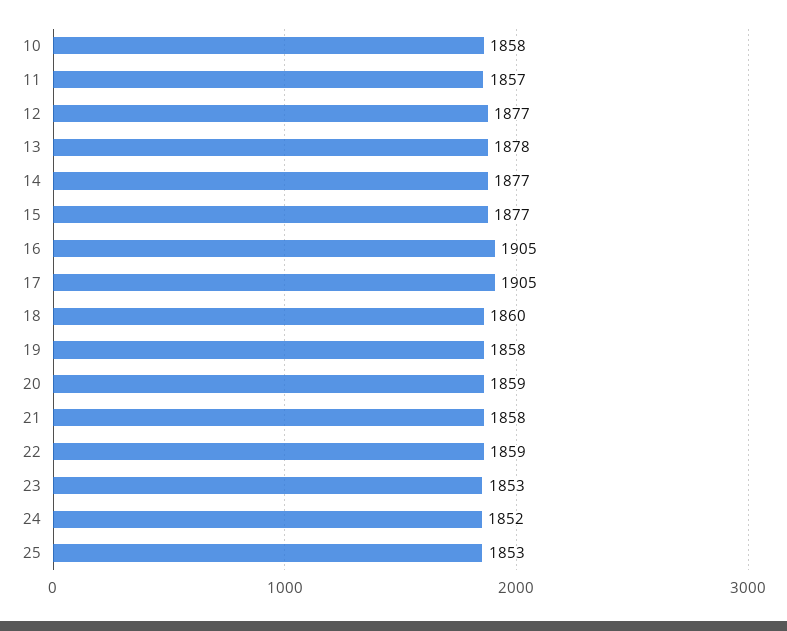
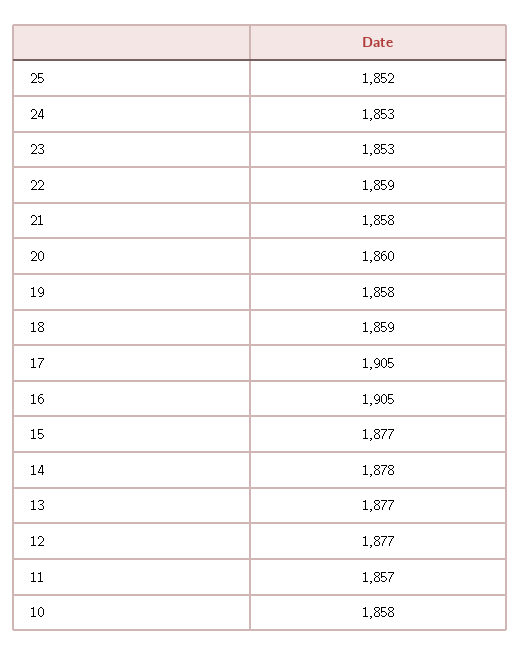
13: 1878 -> 1877
14: 1877 -> 1878
18: 1860 -> 1859
20: 1859 -> 1860
24: 1852 -> 1853
25: 1853 -> 1852

